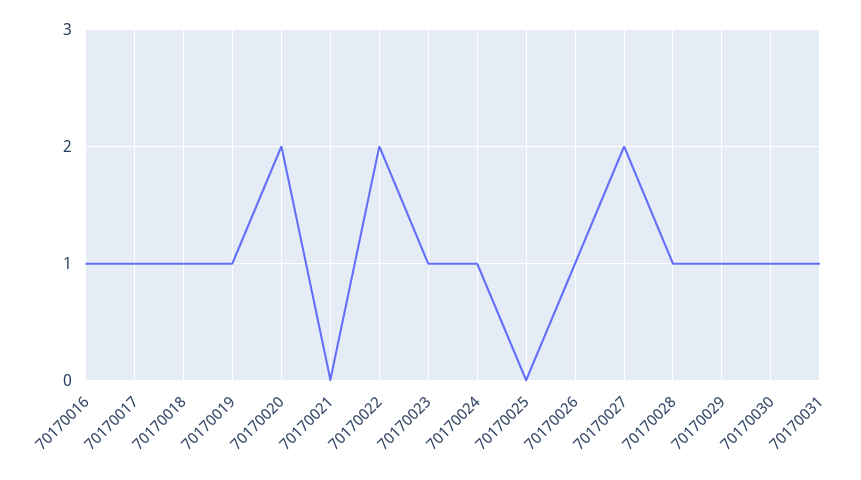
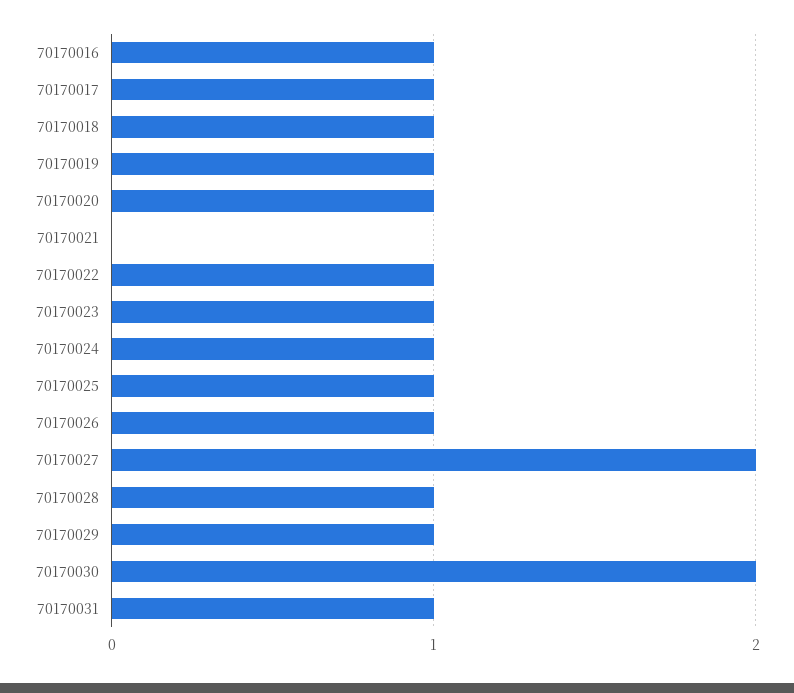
70170020: 2 -> 1
70170022: 2 -> 1
70170025: 0 -> 1
70170030: 1 -> 2

